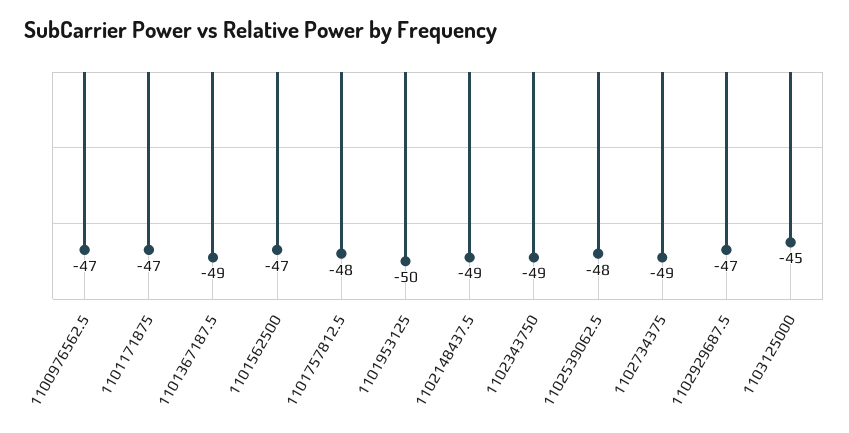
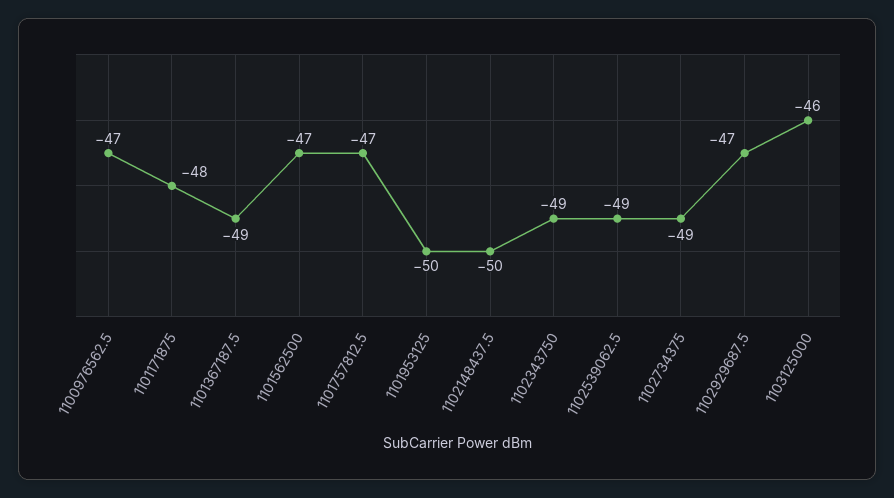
1101171875: -47 -> -48
1101757812.5: -48 -> -47
1102148437.5: -49 -> -50
1102539062.5: -48 -> -49
1103125000: -45 -> -46

